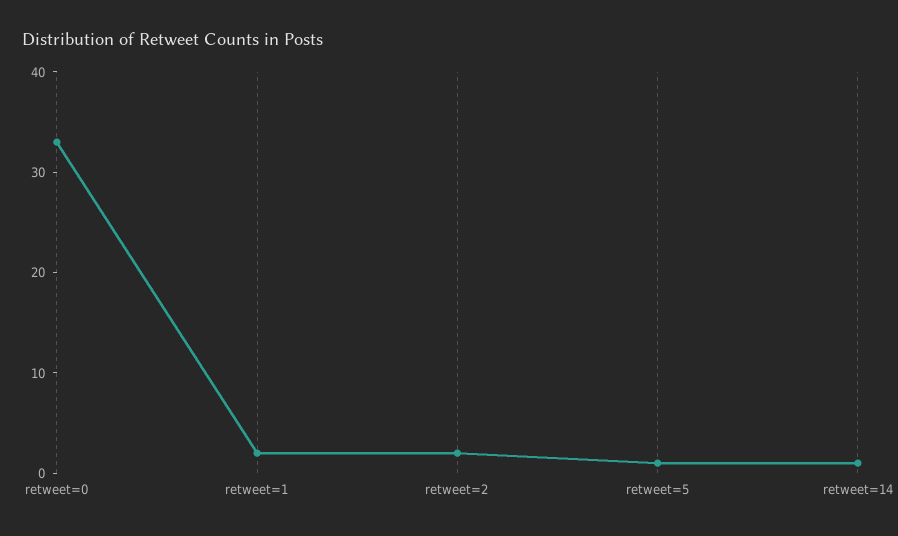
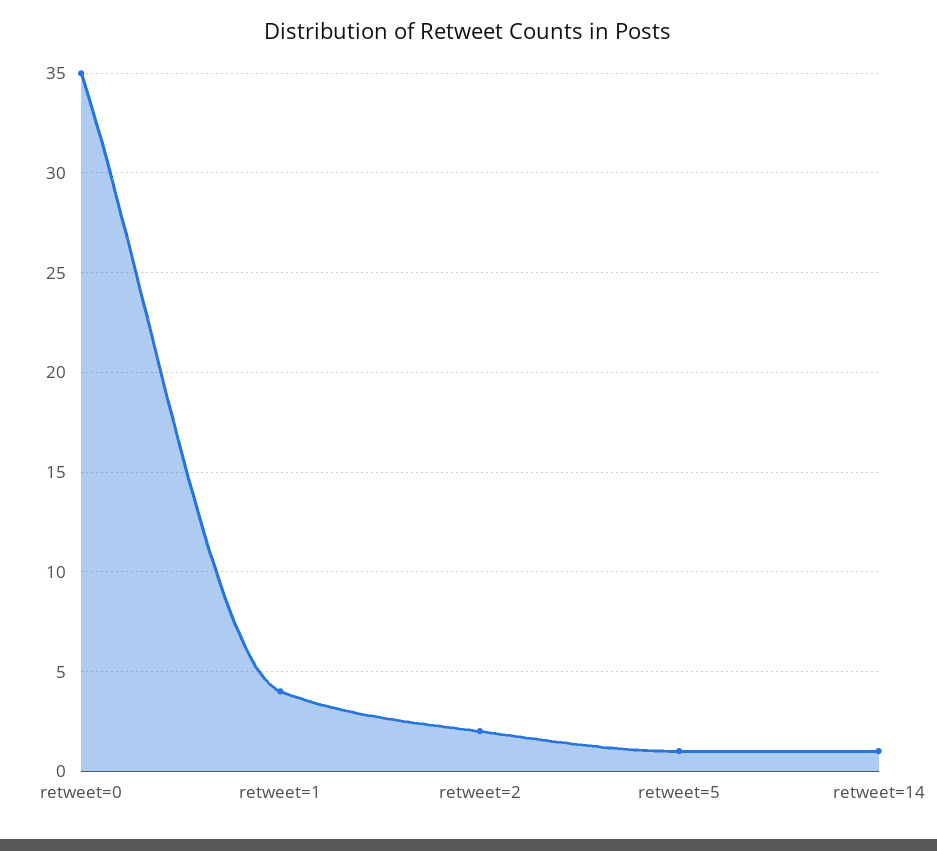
retweet=0: 33 -> 35
retweet=1: 2 -> 4

